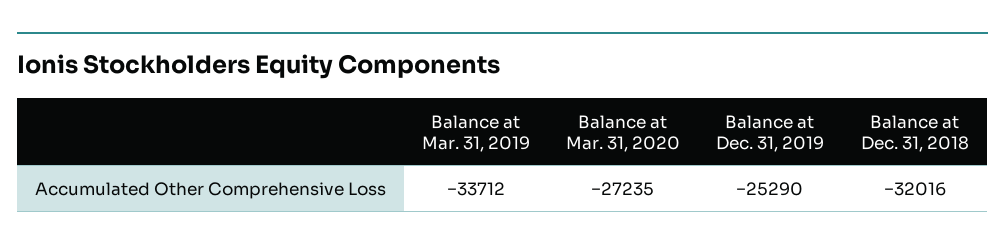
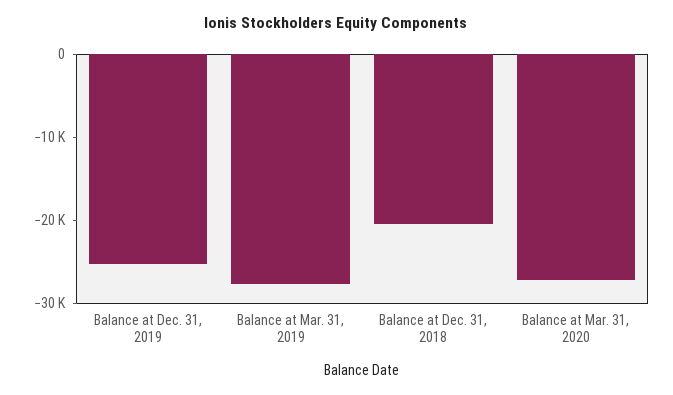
Balance at Mar. 31, 2019: -33712 -> -28000
Balance at Dec. 31, 2018: -32016 -> -20000

